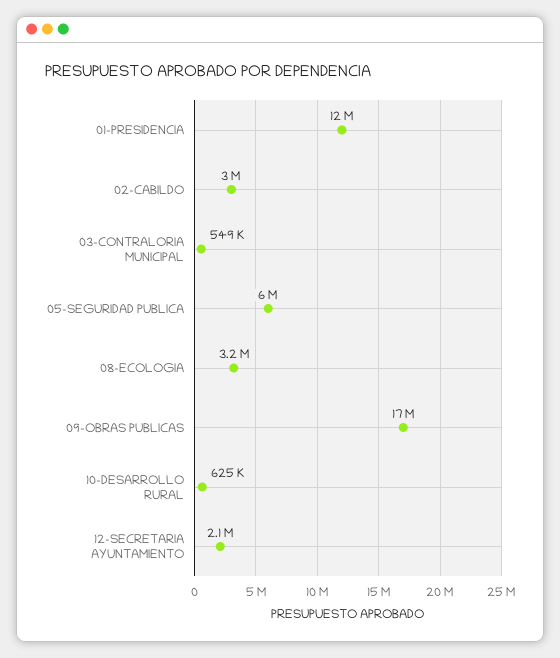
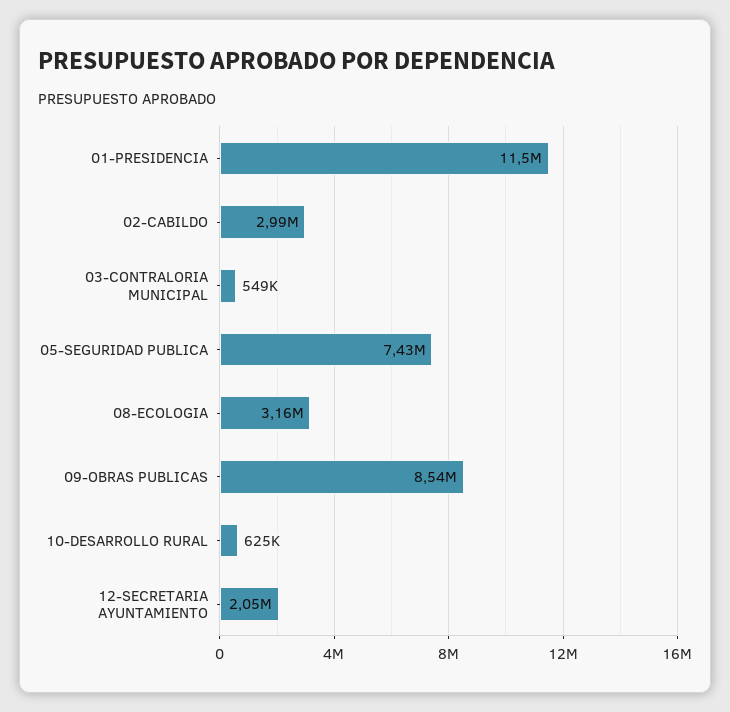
05-SEGURIDAD PUBLICA: 6000000 -> 7430000
09-OBRAS PUBLICAS: 17000000 -> 8540000

